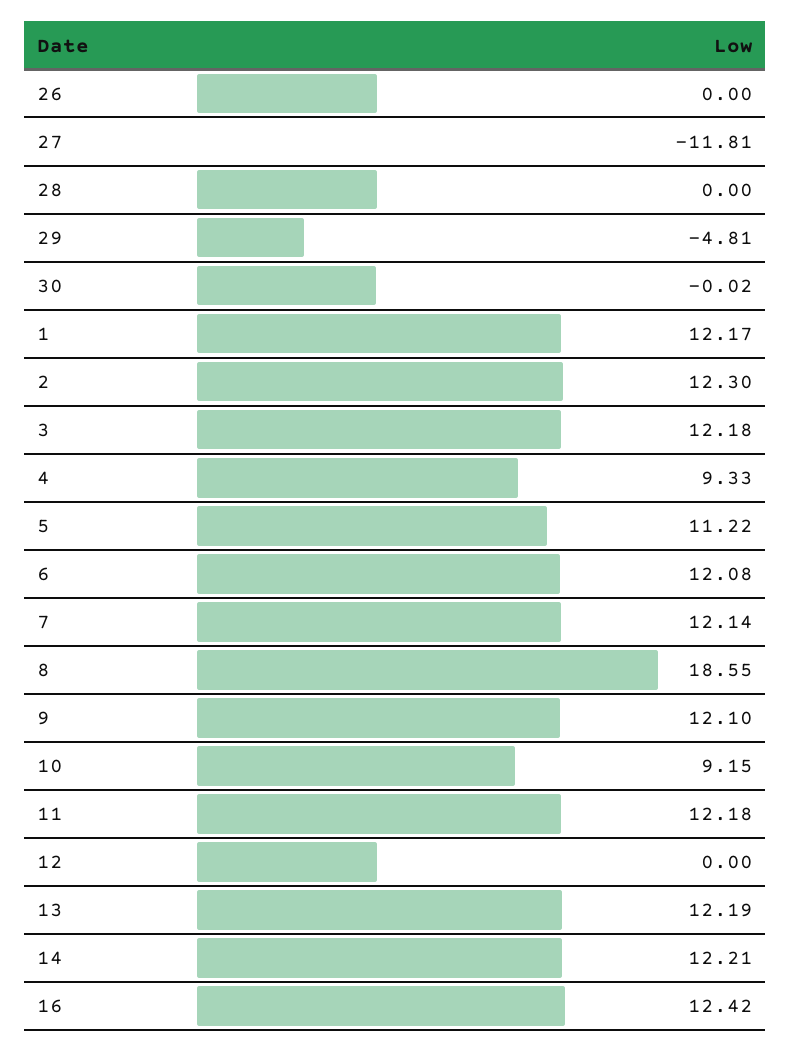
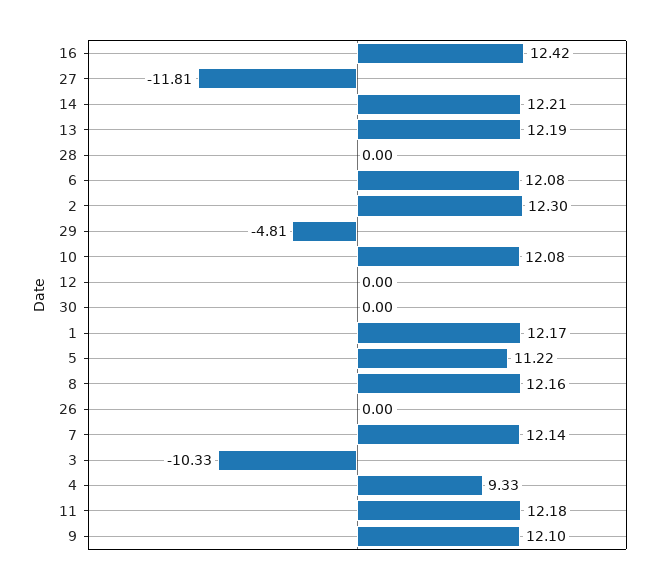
30: -0.02 -> 0
3: 12.18 -> -10.33
8: 18.55 -> 12.16
10: 9.15 -> 12.08

